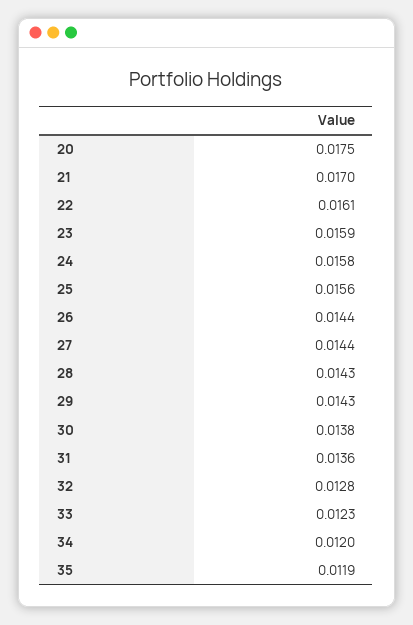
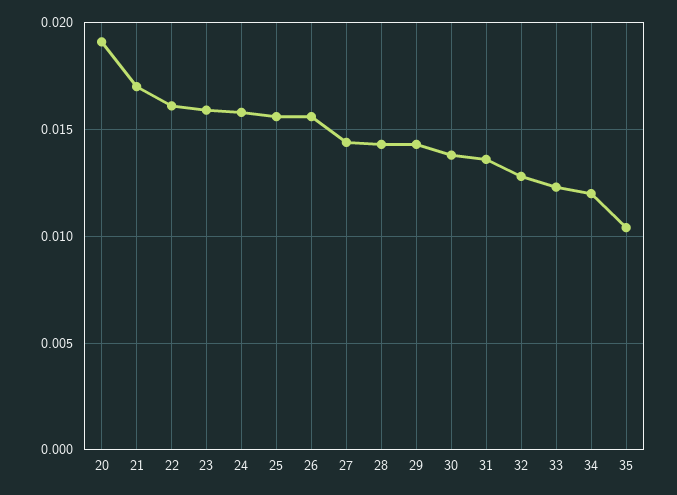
20: 0.0175 -> 0.019
26: 0.0144 -> 0.0155
35: 0.0119 -> 0.0105

